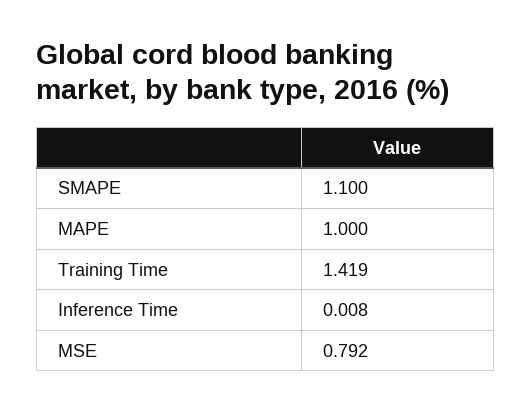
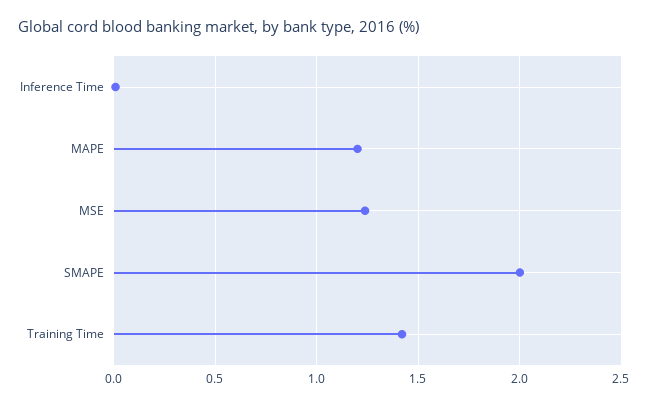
SMAPE: 1.1 -> 2
MAPE: 1 -> 1.2
MSE: 0.792 -> 1.25

